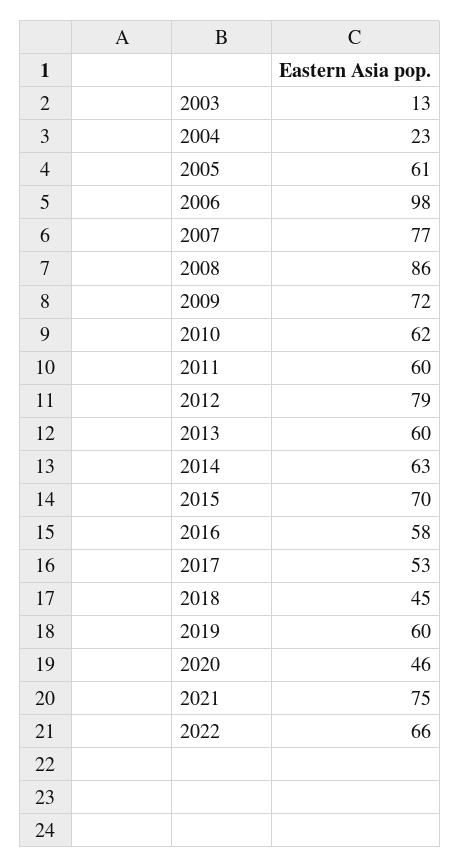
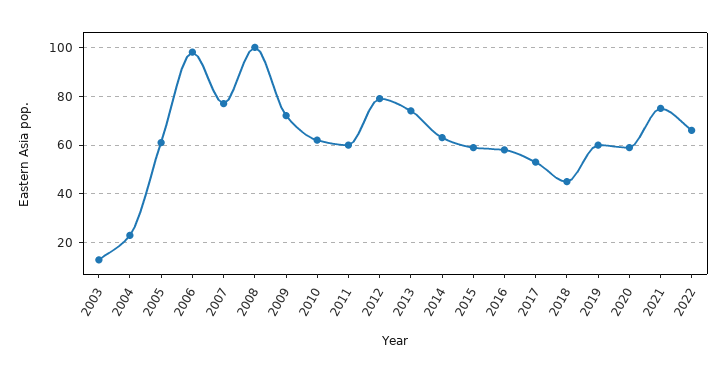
2008: 86 -> 100
2013: 60 -> 75
2015: 70 -> 60
2020: 46 -> 60

